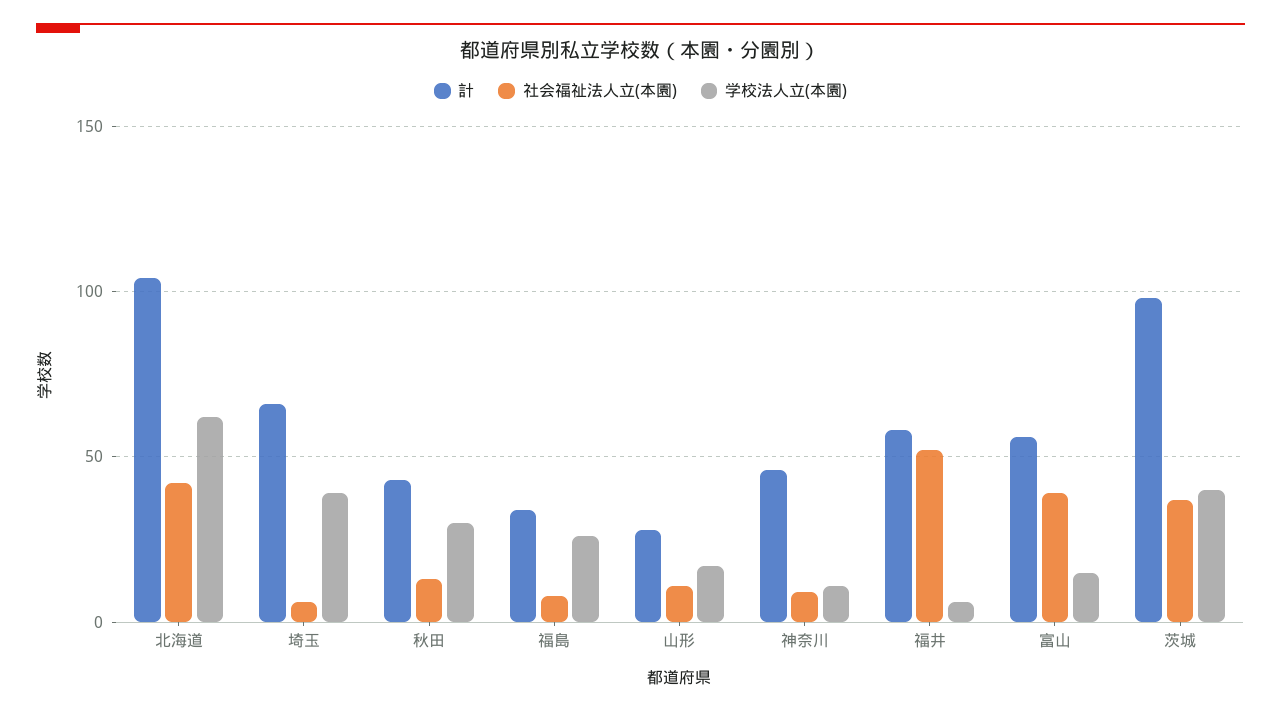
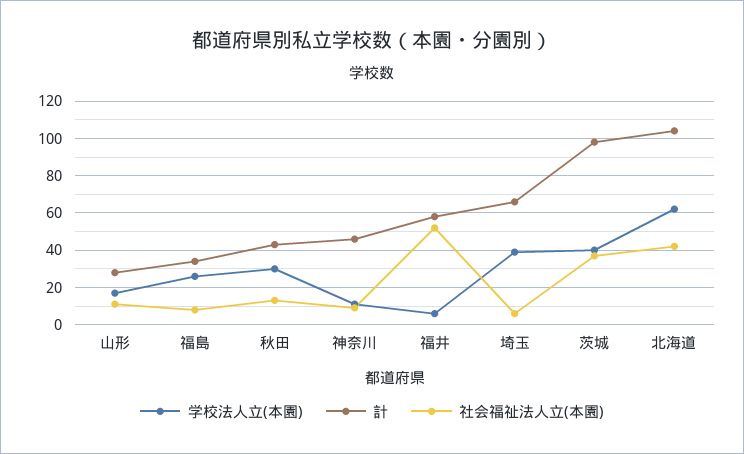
計, 富山: 55 -> none
社会福祉法人立(本園), 富山: 40 -> none
学校法人立(本園), 富山: 15 -> none

